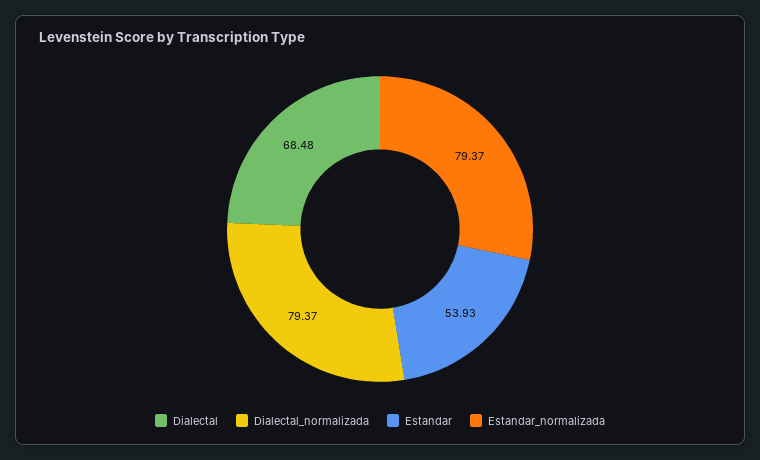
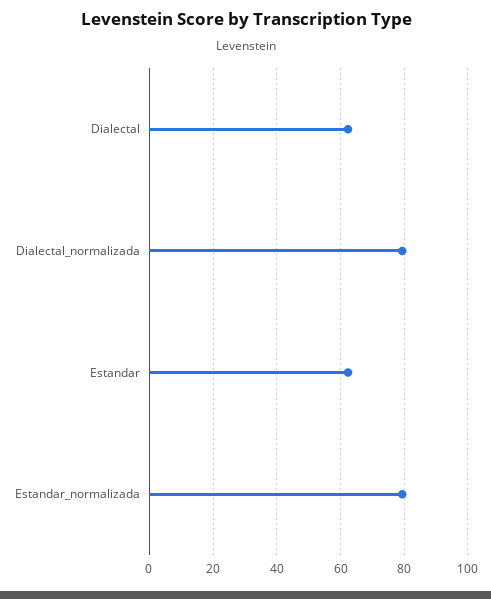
Dialectal: 68.48 -> 62
Estandar: 53.93 -> 62

